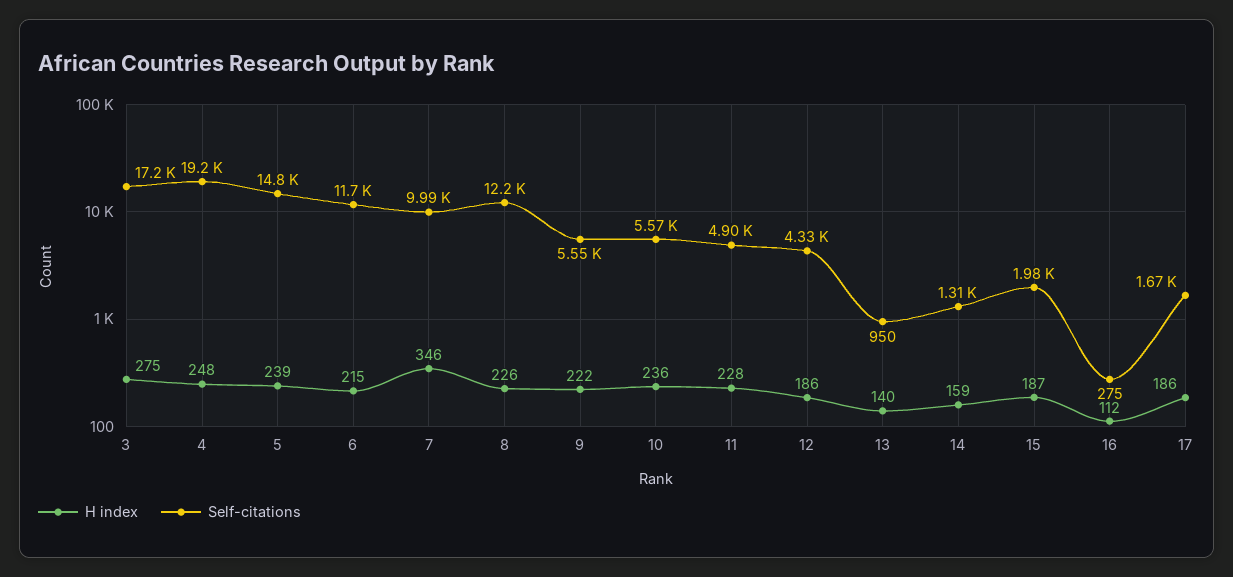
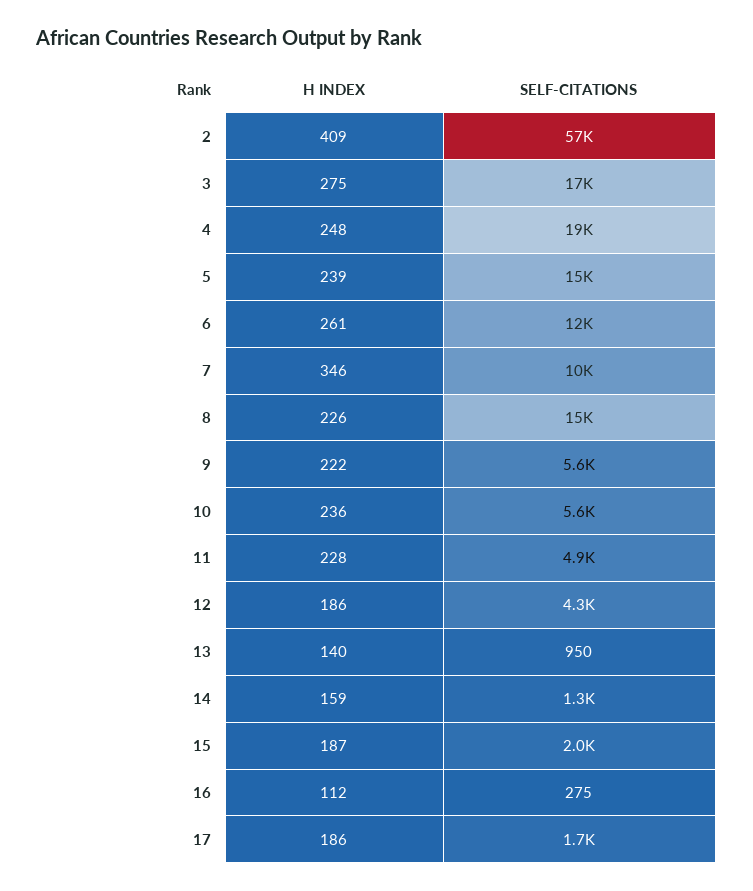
H index, 6: 215 -> 261
Self-citations, 8: 12200 -> 15000
H index, 2: none -> 409
Self-citations, 2: none -> 57000

